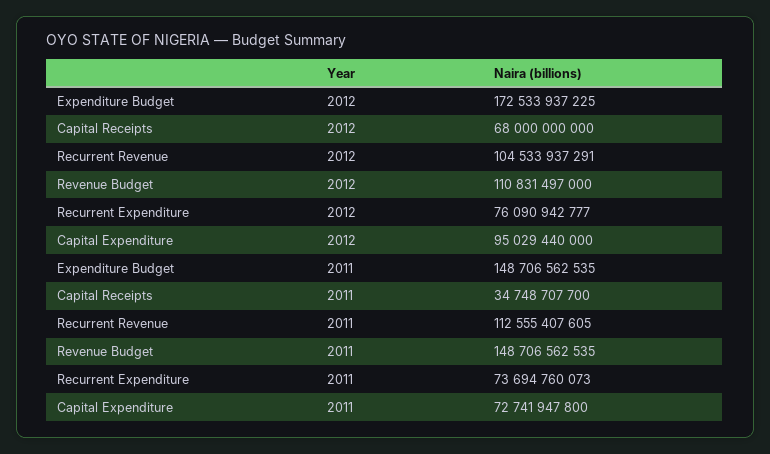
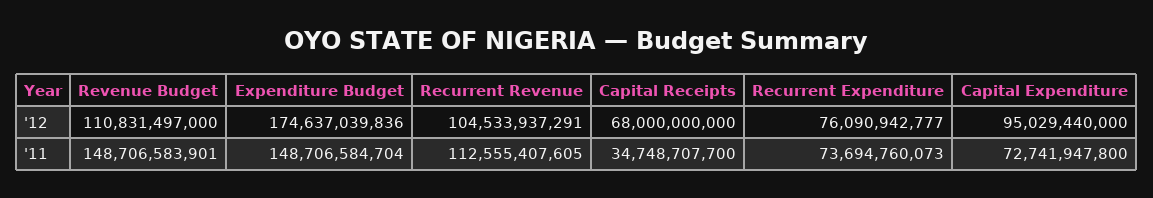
Expenditure Budget, 2012: 172533937225 -> 174637039836
Expenditure Budget, 2011: 148706562535 -> 148706584704
Revenue Budget, 2011: 148706562535 -> 148706583901

